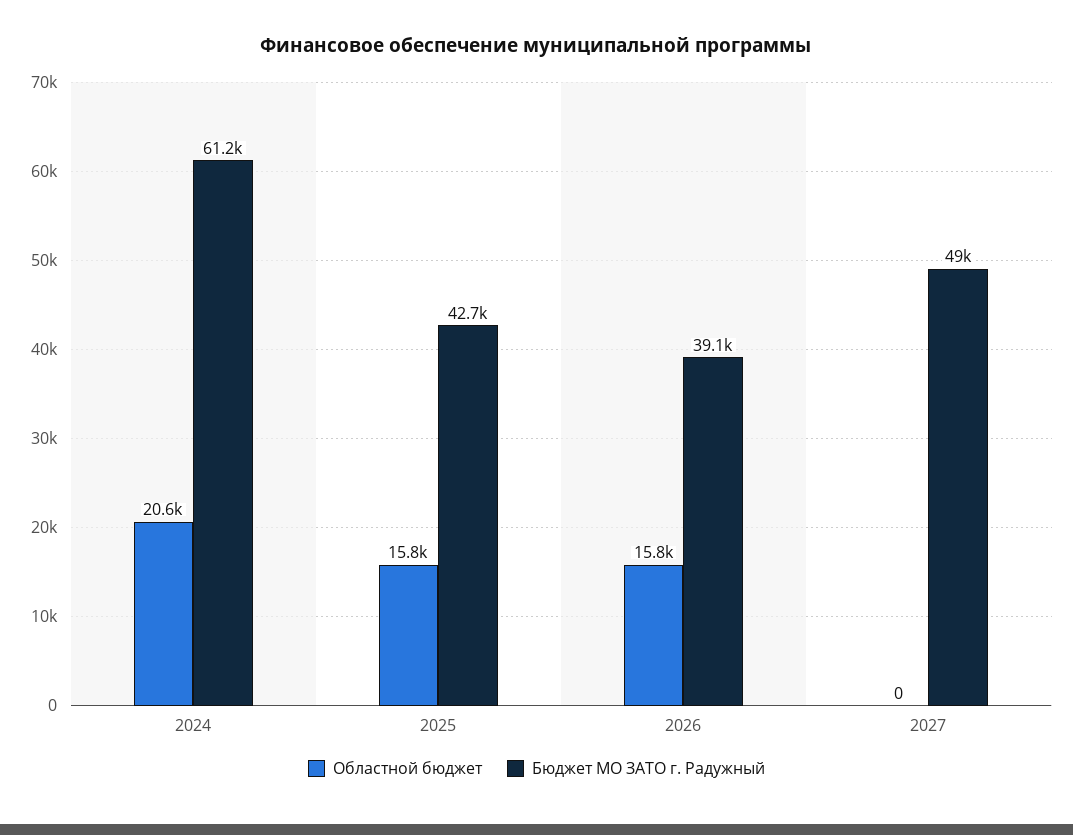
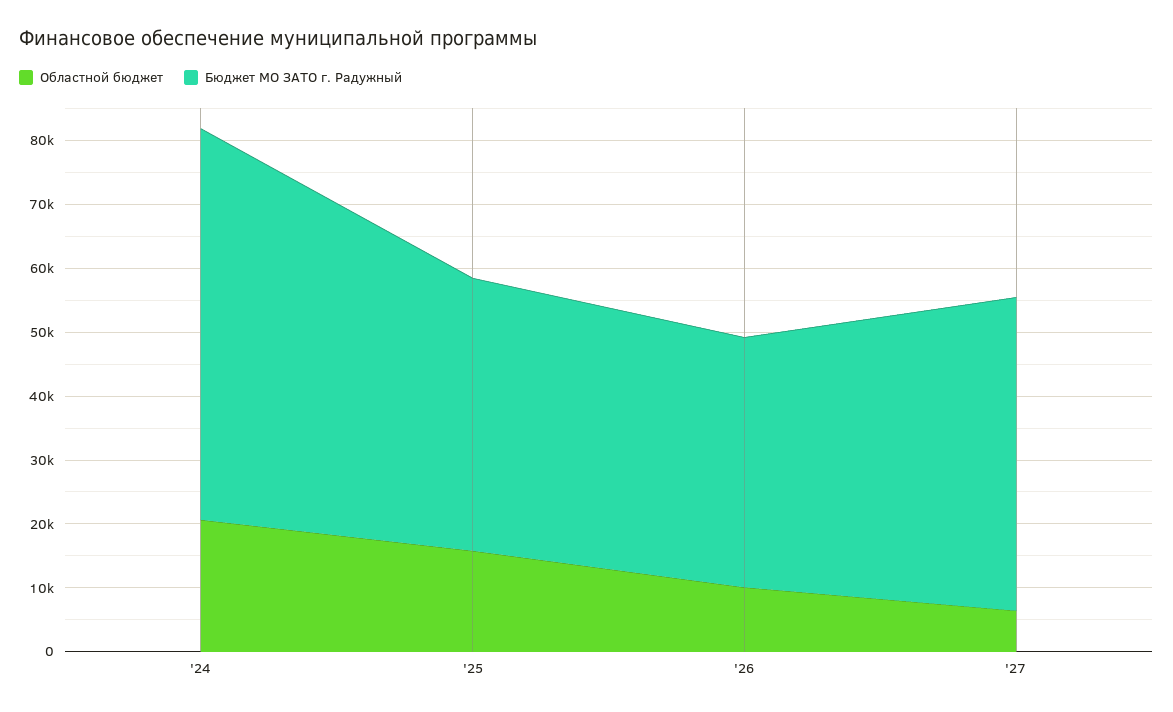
Областной бюджет, 2026: 15800 -> 10000
Областной бюджет, 2027: 0 -> 6000

